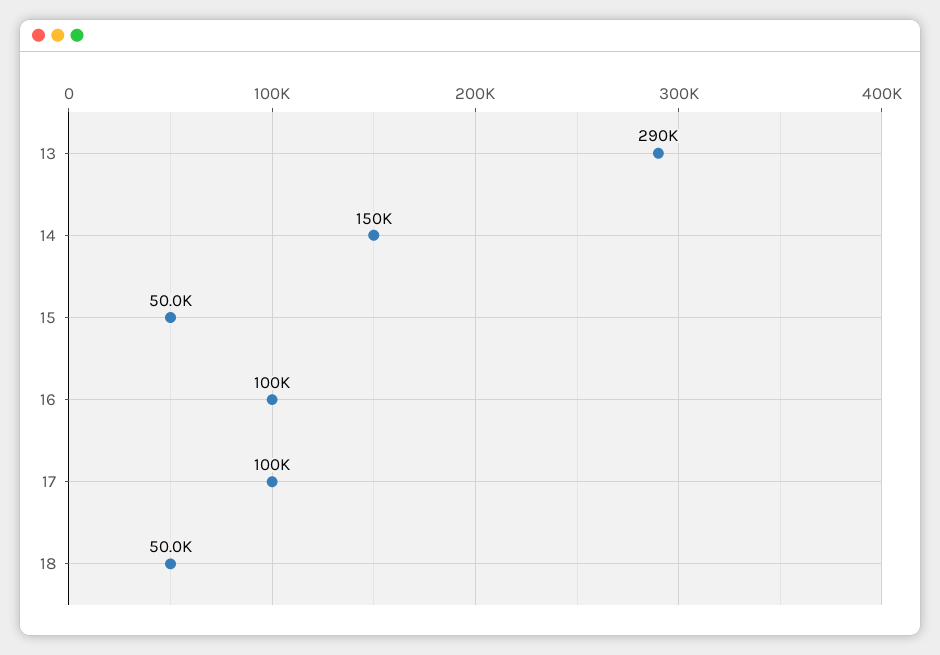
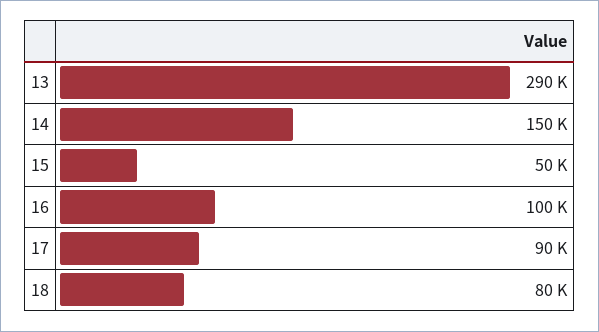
17: 100000 -> 90000
18: 50000 -> 80000

